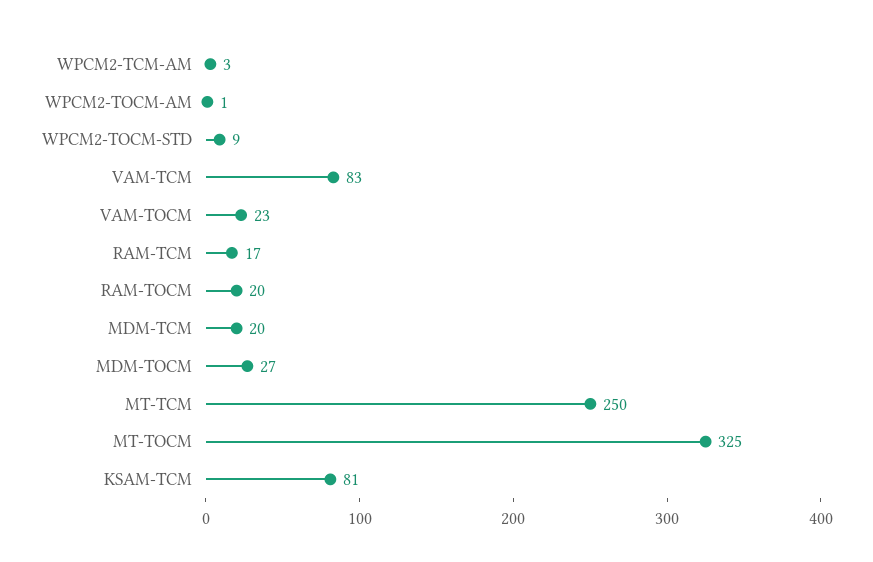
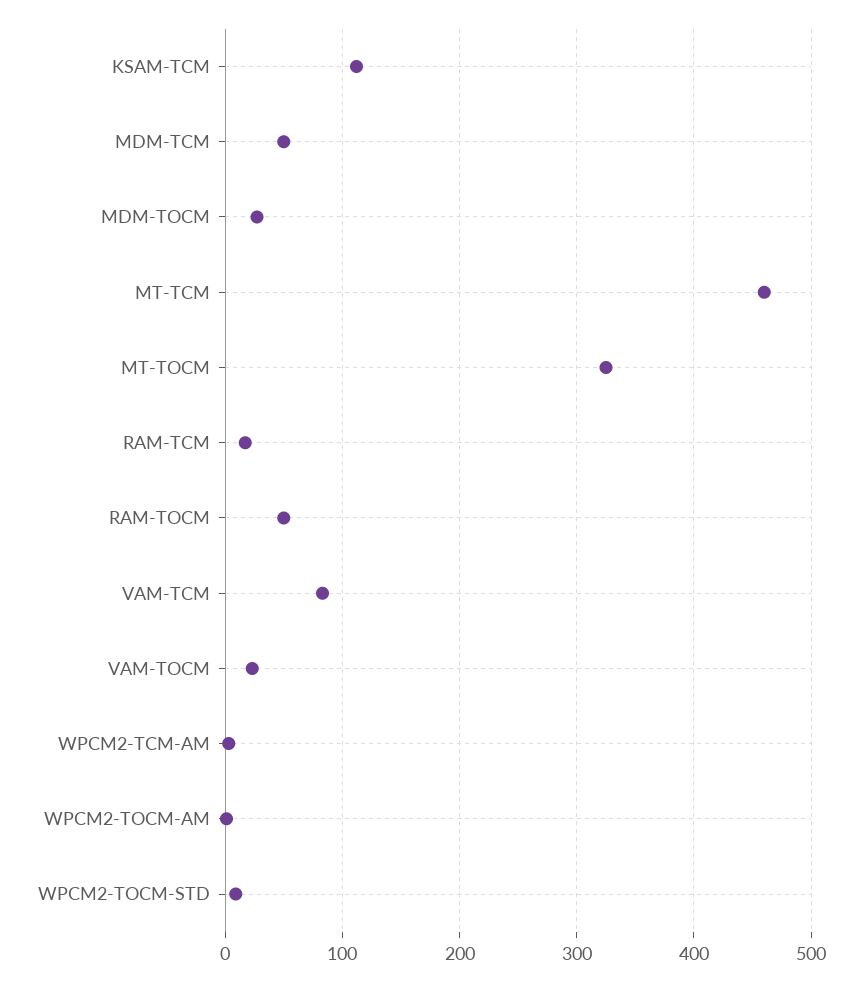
RAM-TOCM: 20 -> 50
MDM-TCM: 20 -> 50
MT-TCM: 250 -> 460
KSAM-TCM: 81 -> 110

